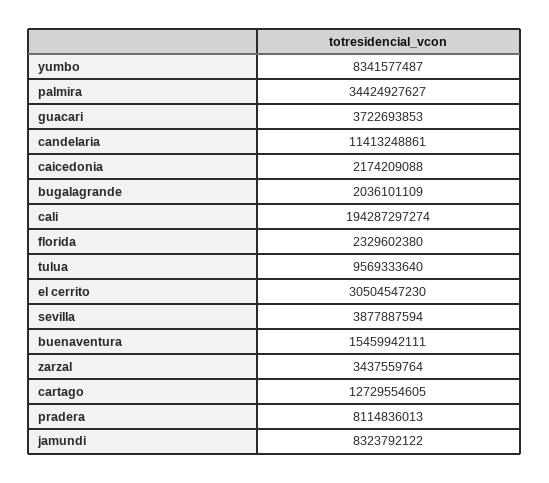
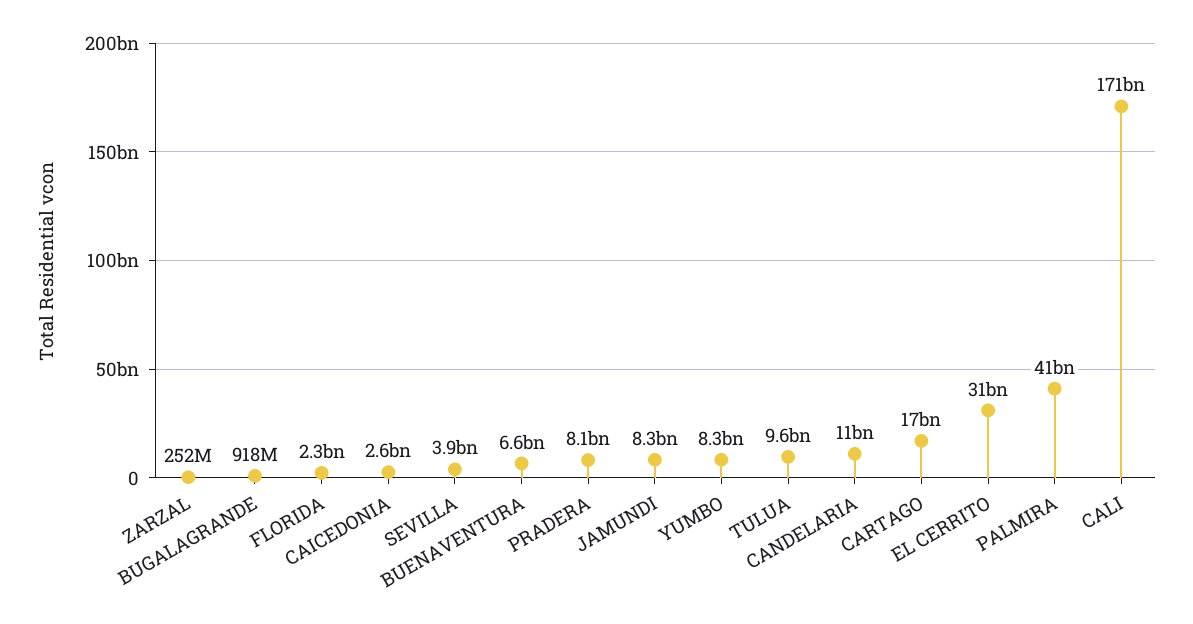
palmira: 34424927627 -> 41000000000
guacari: 3722693853 -> none
caicedonia: 2174209088 -> 2600000000
bugalagrande: 2036101109 -> 918000000
cali: 194287297274 -> 171000000000
buenaventura: 15459942111 -> 6600000000
zarzal: 3437559764 -> 252000000
cartago: 12729554605 -> 17000000000

